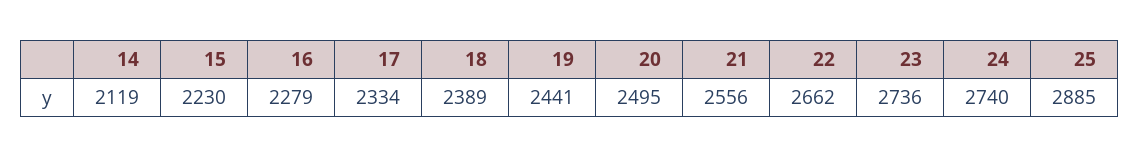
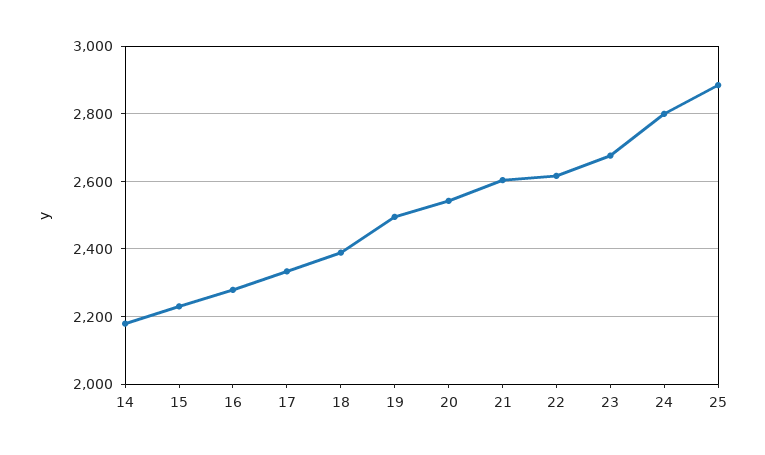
14: 2119 -> 2180
19: 2441 -> 2500
20: 2495 -> 2540
21: 2556 -> 2600
22: 2662 -> 2620
23: 2736 -> 2680
24: 2740 -> 2800

